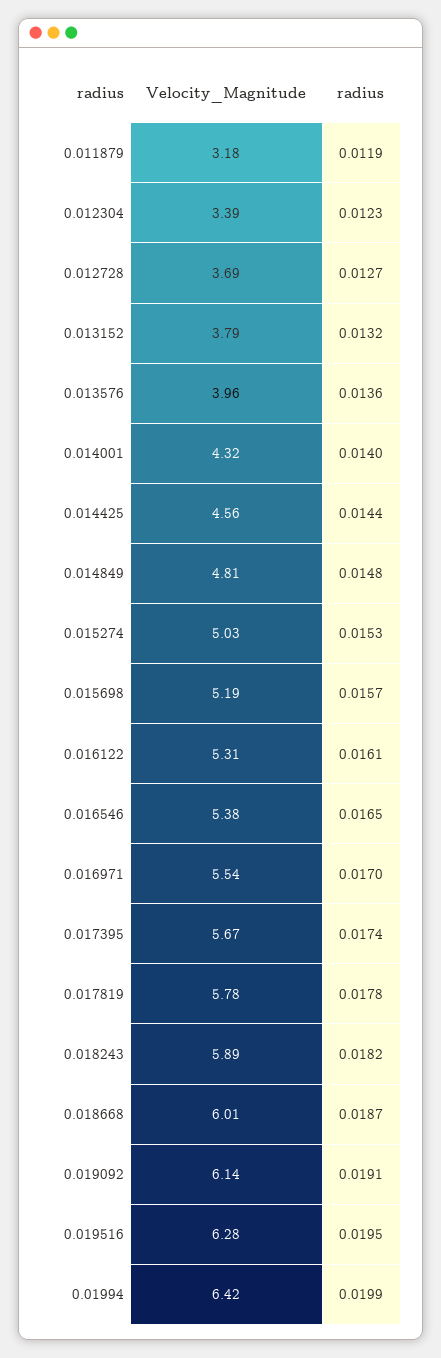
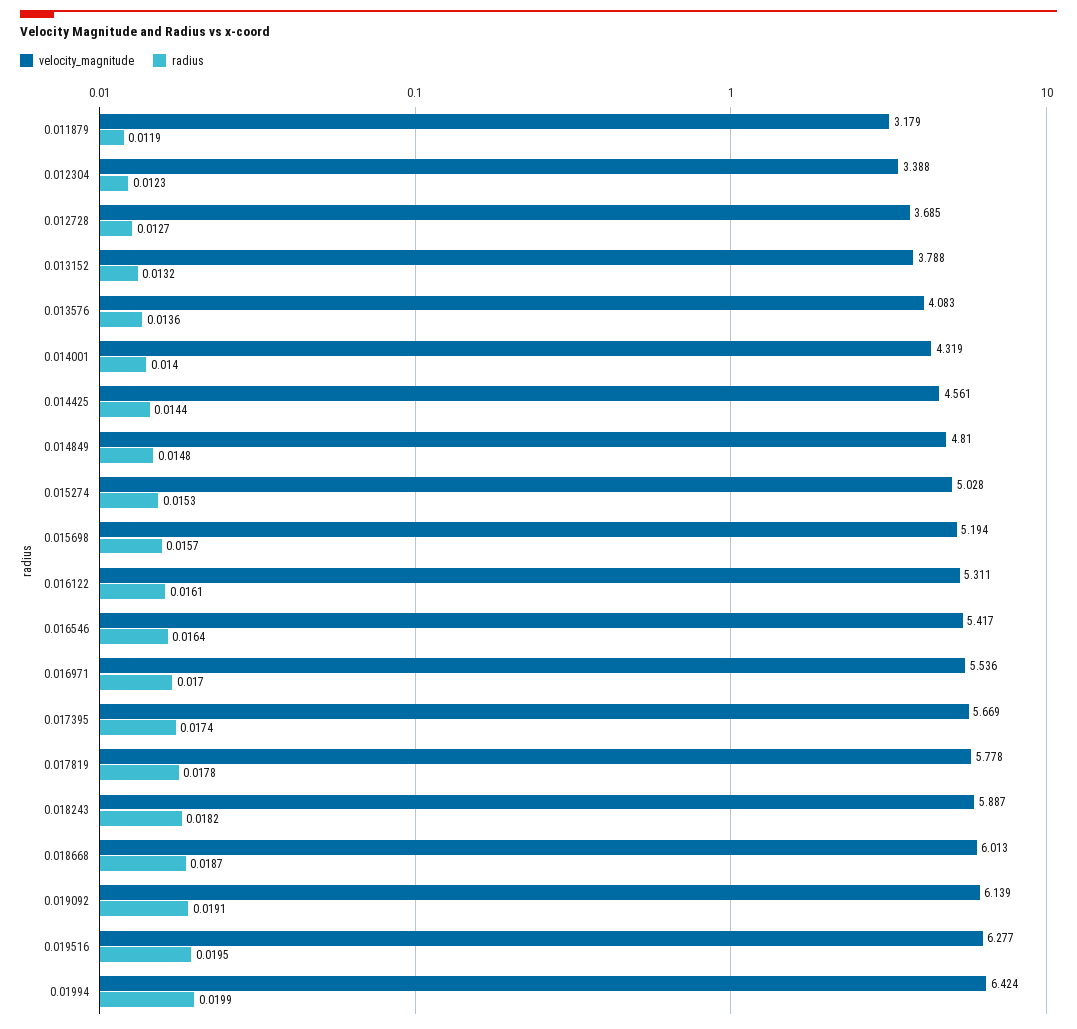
Velocity_Magnitude, 0.013576: 3.96 -> 4.083
Velocity_Magnitude, 0.016546: 5.38 -> 5.417
radius, 0.016546: 0.0165 -> 0.0164

